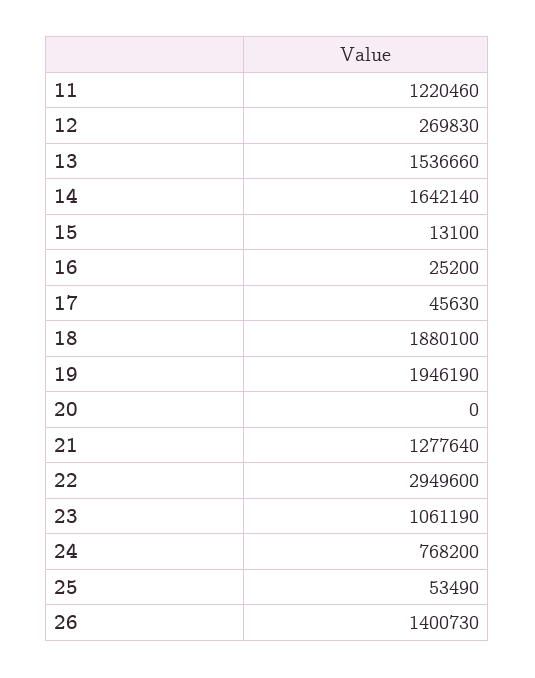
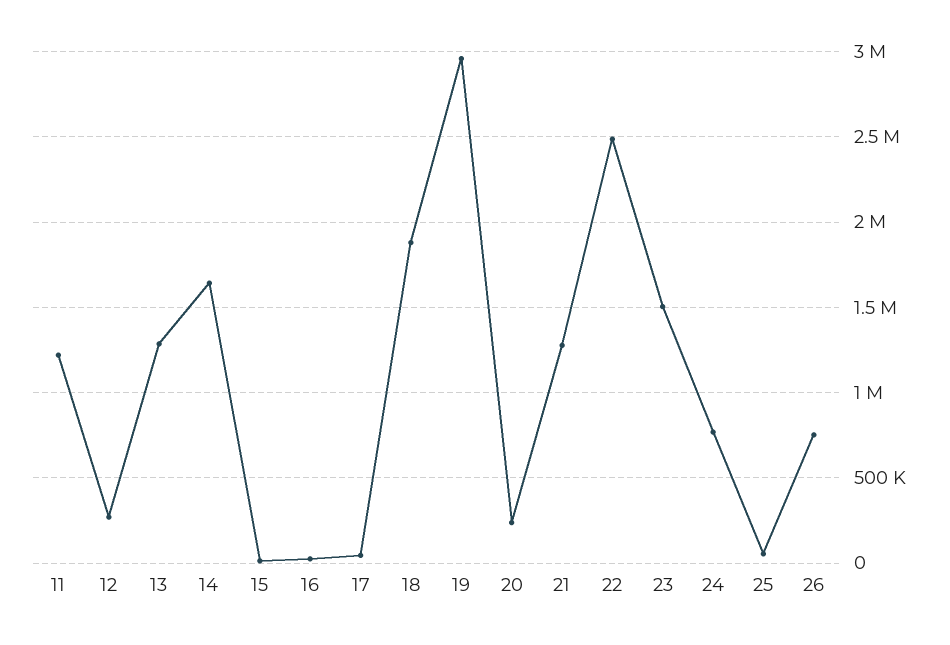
13: 1536660 -> 1300000
19: 1946190 -> 2950000
20: 0 -> 250000
22: 2949600 -> 2500000
23: 1061190 -> 1500000
26: 1400730 -> 750000

